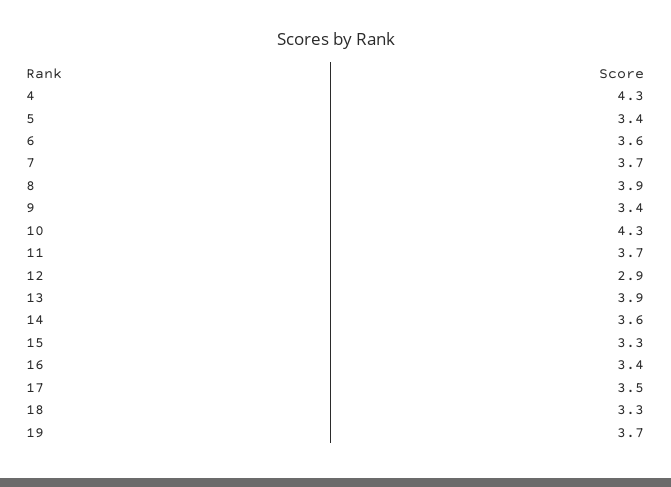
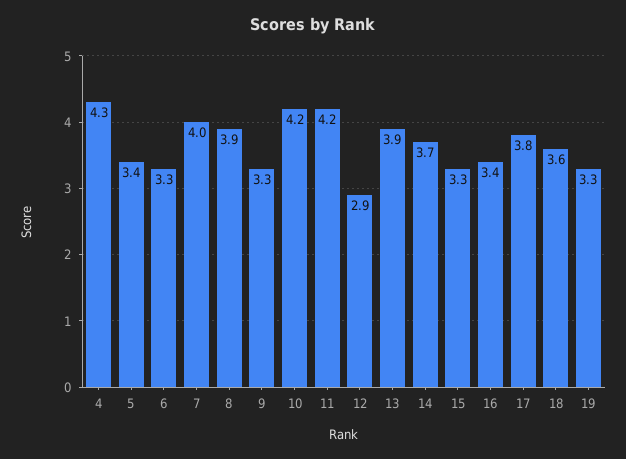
6: 3.6 -> 3.3
7: 3.7 -> 4
9: 3.4 -> 3.3
10: 4.3 -> 4.2
11: 3.7 -> 4.2
14: 3.6 -> 3.7
17: 3.5 -> 3.8
18: 3.3 -> 3.6
19: 3.7 -> 3.3

